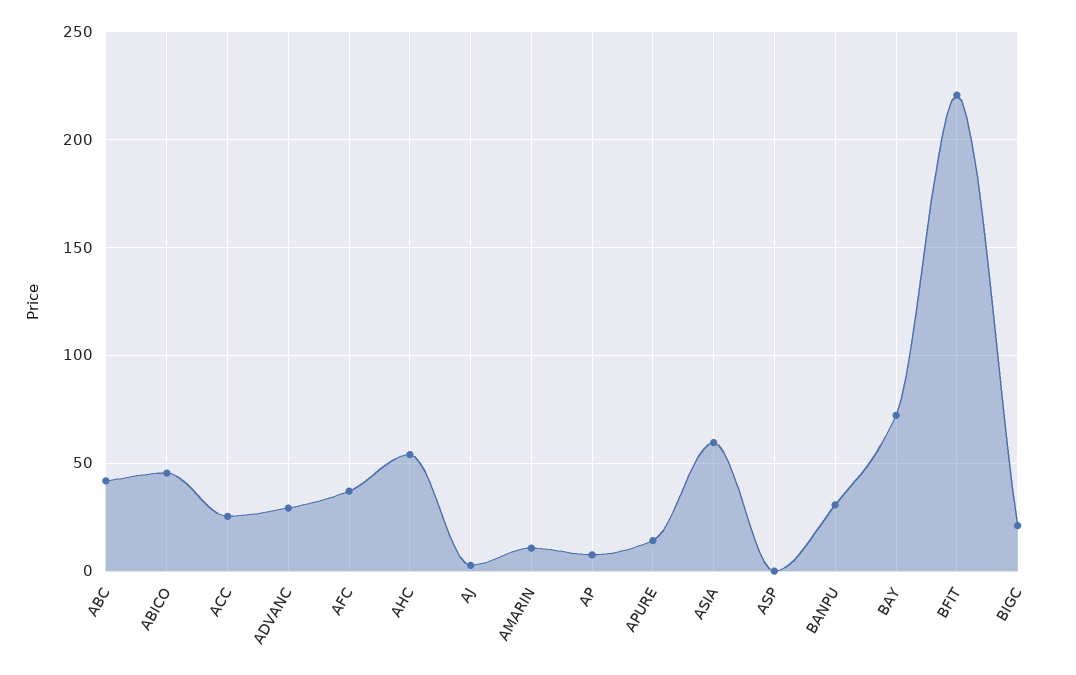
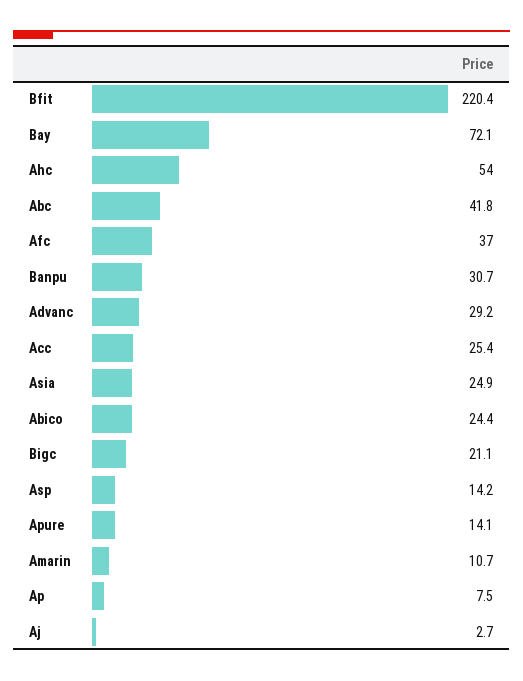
ABICO: 45 -> 24.4
ASIA: 60 -> 24.9
ASP: 0 -> 14.2

